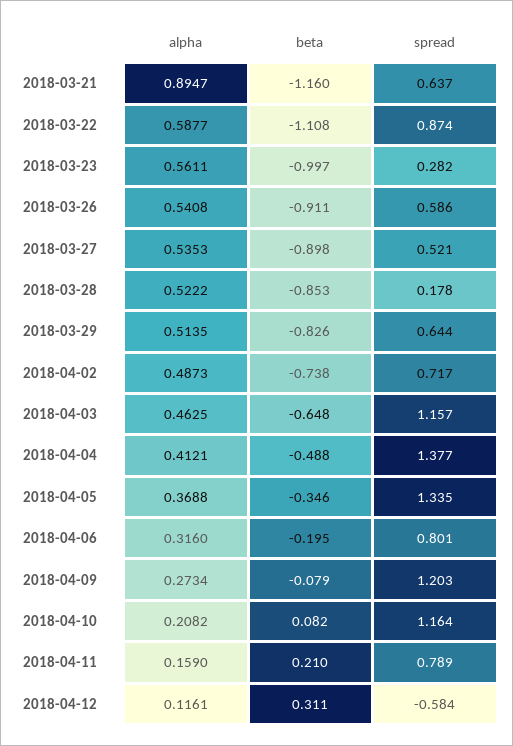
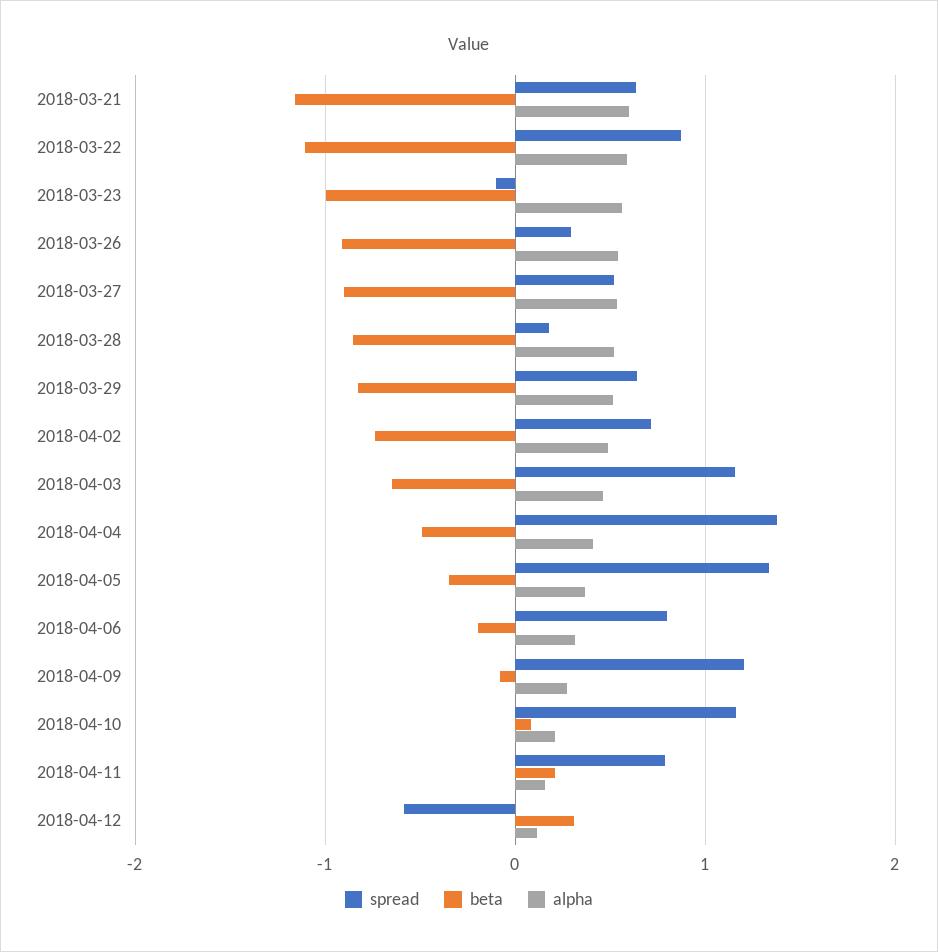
alpha, 2018-03-21: 0.8947 -> 0.6
spread, 2018-03-23: 0.282 -> -0.1
spread, 2018-03-26: 0.586 -> 0.3

